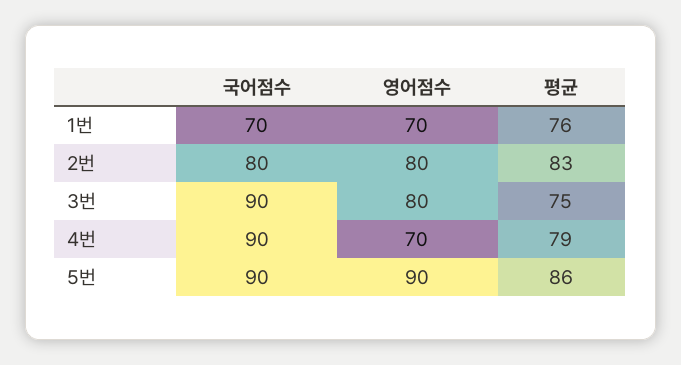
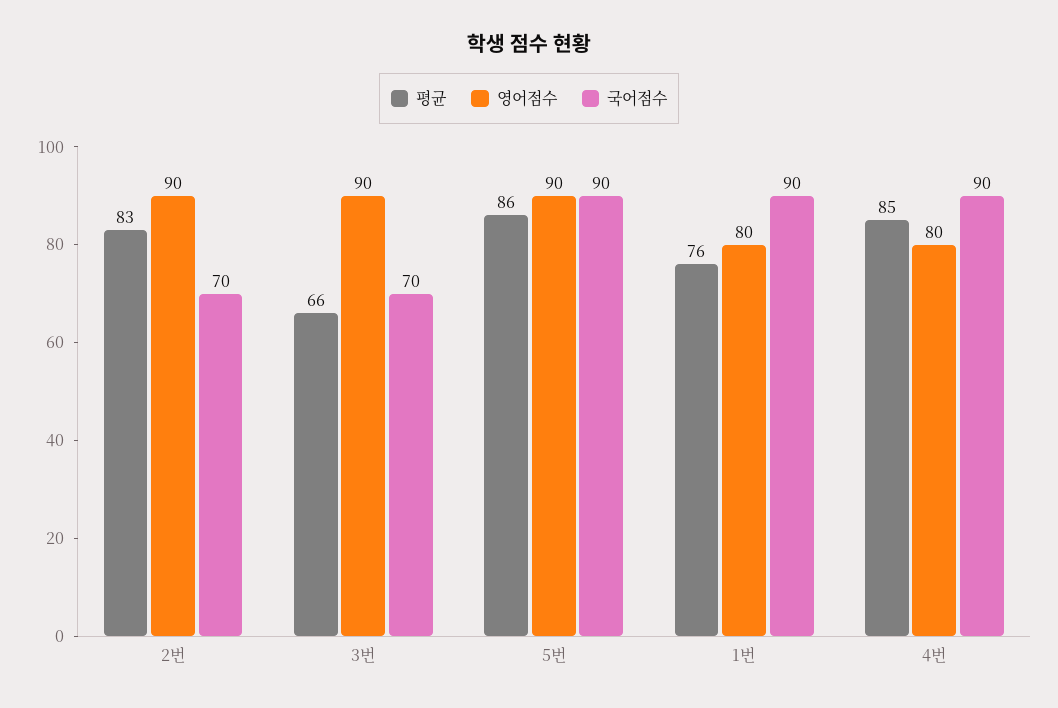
국어점수, 1번: 70 -> 90
영어점수, 1번: 70 -> 80
국어점수, 2번: 80 -> 70
영어점수, 2번: 80 -> 90
국어점수, 3번: 90 -> 70
영어점수, 3번: 80 -> 90
평균, 3번: 75 -> 66
영어점수, 4번: 70 -> 80
평균, 4번: 79 -> 85

